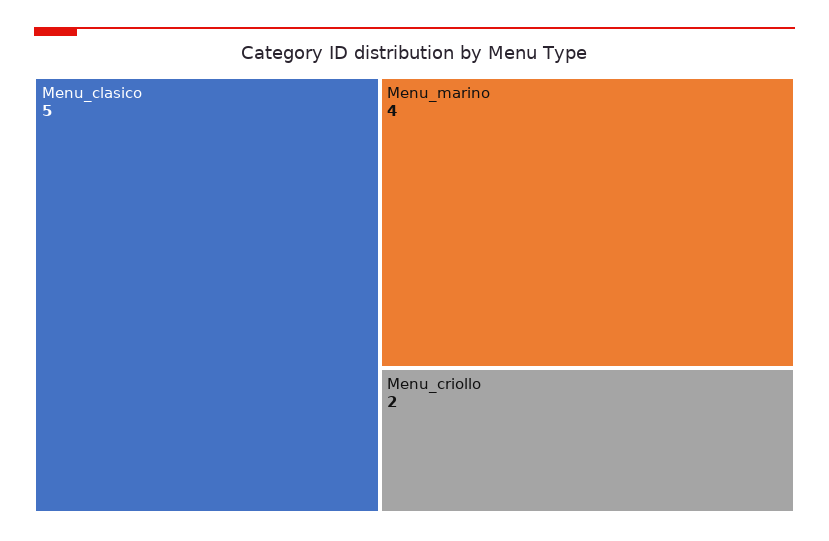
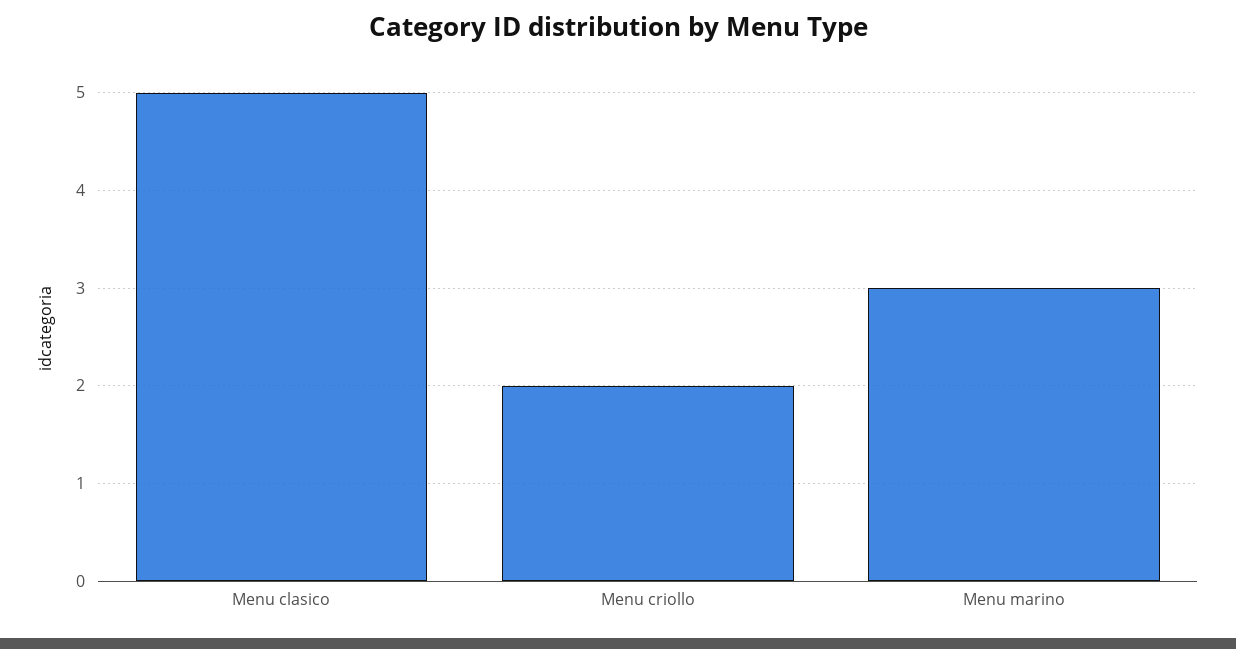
Menu_marino: 4 -> 3

